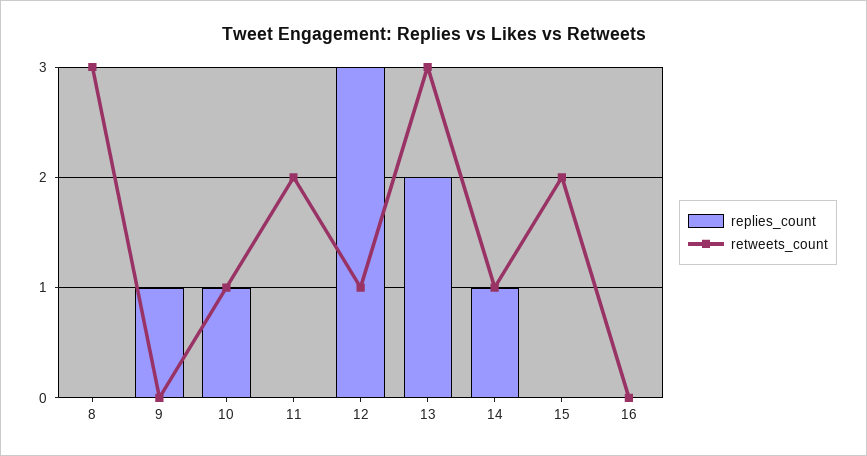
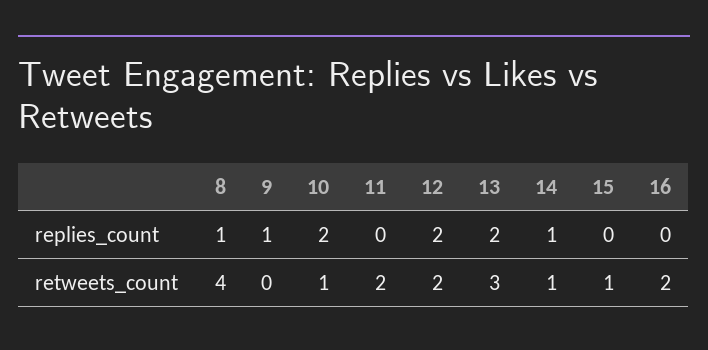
replies_count, 8: 0 -> 1
retweets_count, 8: 3 -> 4
replies_count, 10: 1 -> 2
replies_count, 12: 3 -> 2
retweets_count, 12: 1 -> 2
retweets_count, 15: 2 -> 1
retweets_count, 16: 0 -> 2

